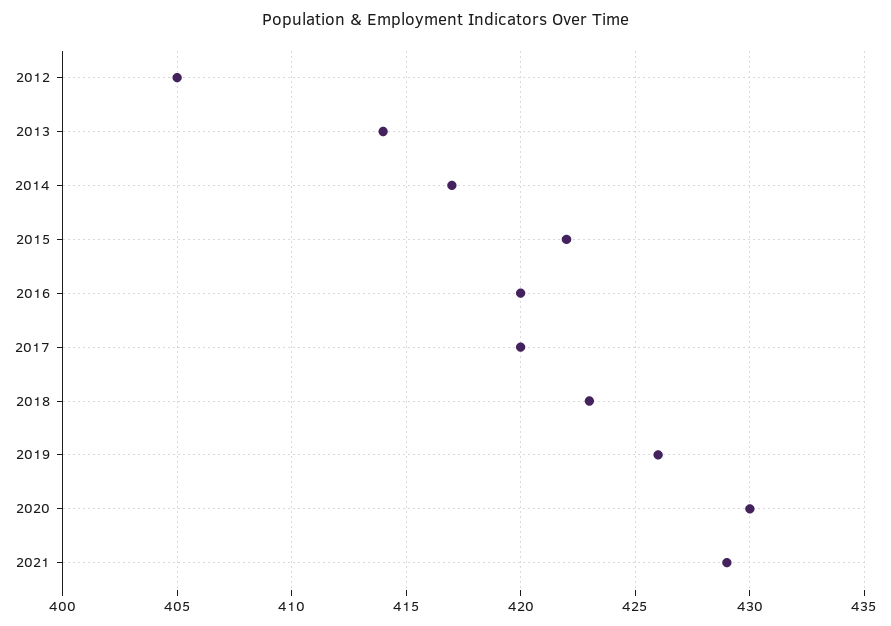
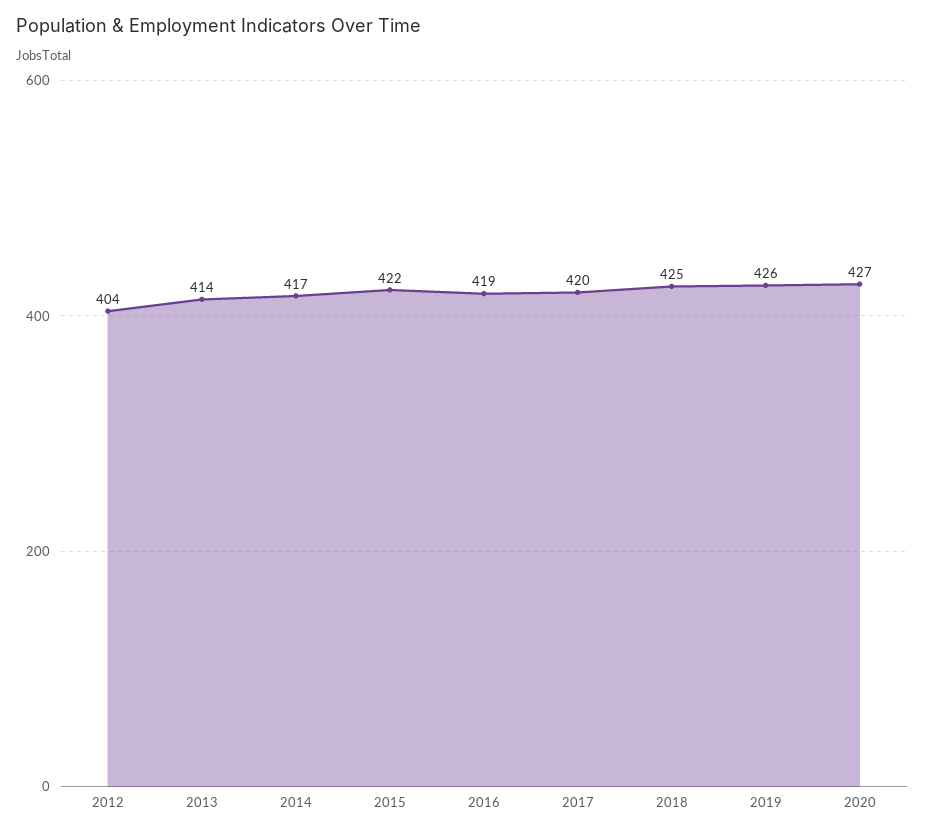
2012: 405 -> 404
2016: 420 -> 419
2018: 423 -> 425
2020: 430 -> 427
2021: 429 -> none

